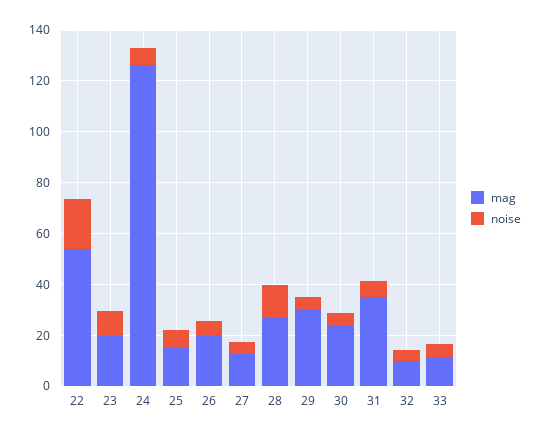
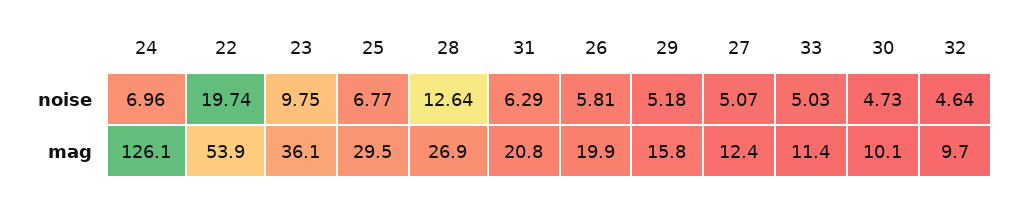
mag, 23: 20 -> 36.1
mag, 25: 15 -> 29.5
mag, 29: 30 -> 15.8
mag, 30: 25 -> 10.1
mag, 31: 35 -> 20.8

